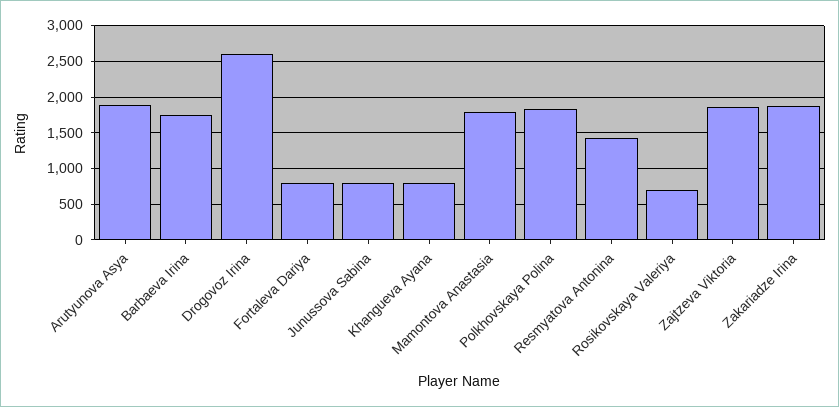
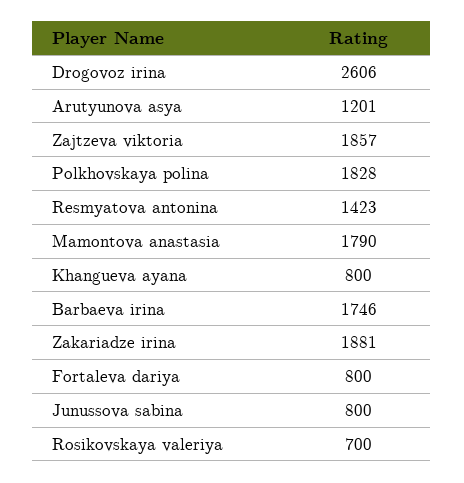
Arutyunova Asya: 1900 -> 1201

